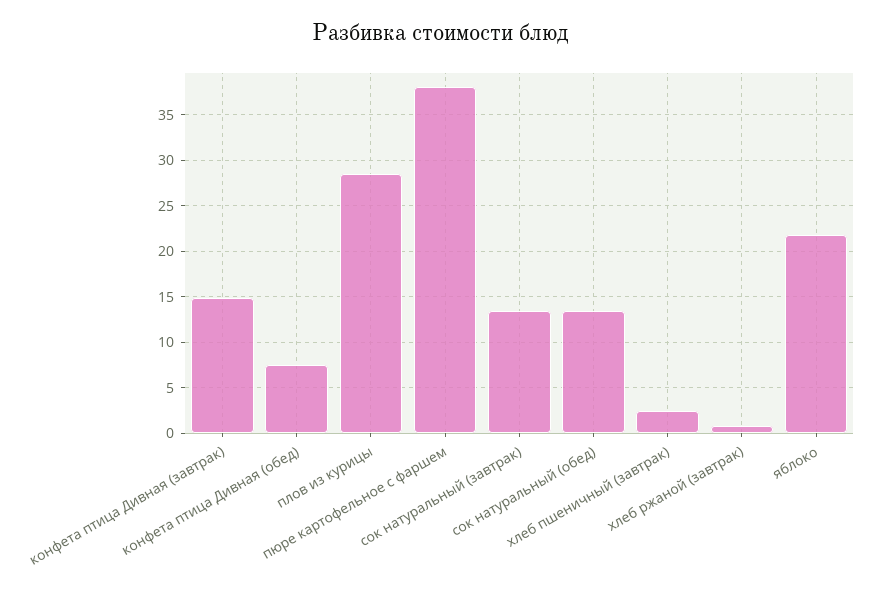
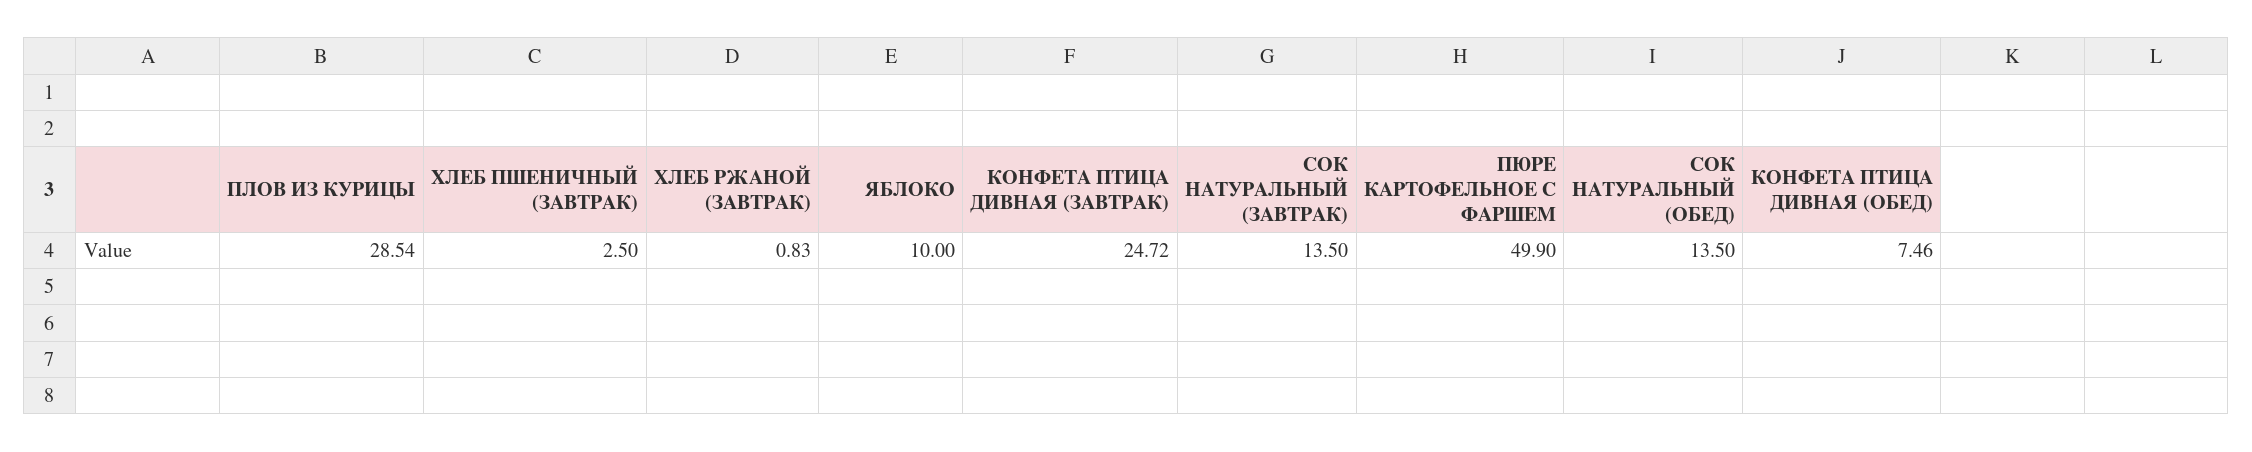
конфета птица Дивная (завтрак): 15 -> 24.72
пюре картофельное с фаршем: 38 -> 49.9
яблоко: 22 -> 10

